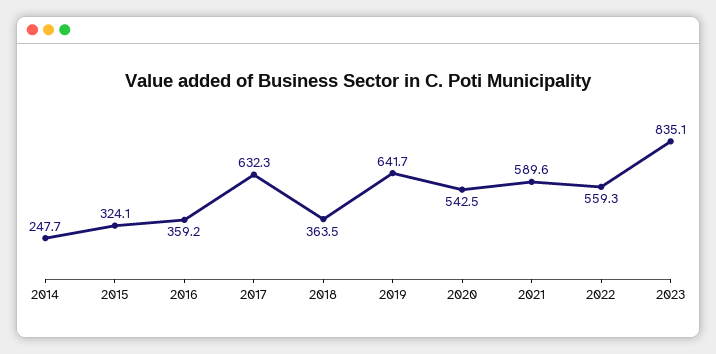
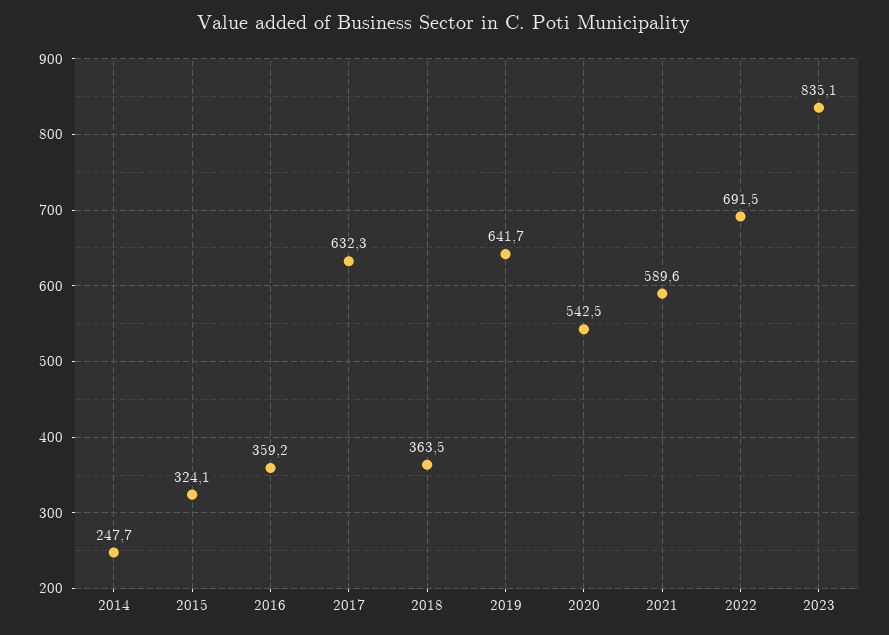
2022: 559.3 -> 691.5

